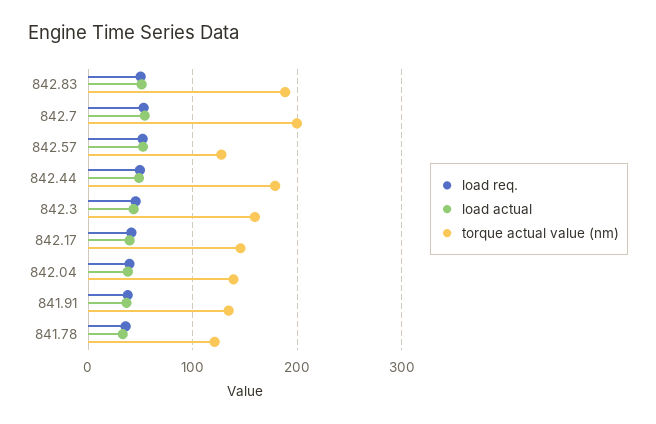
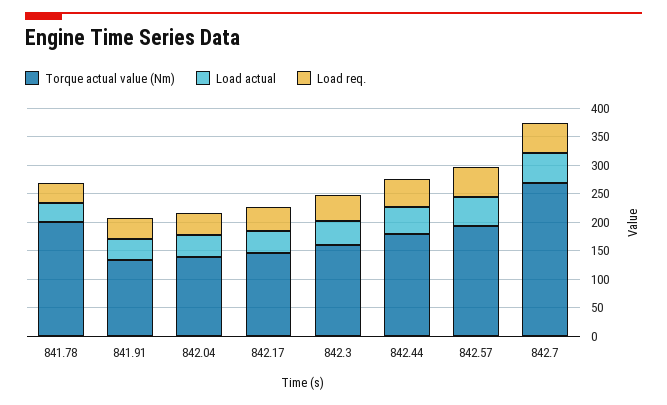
load req., 842.83: 50 -> none
load actual, 842.83: 50 -> none
torque actual value (nm), 842.83: 190 -> none
torque actual value (nm), 842.7: 200 -> 275
torque actual value (nm), 842.57: 130 -> 200
torque actual value (nm), 841.78: 120 -> 200

